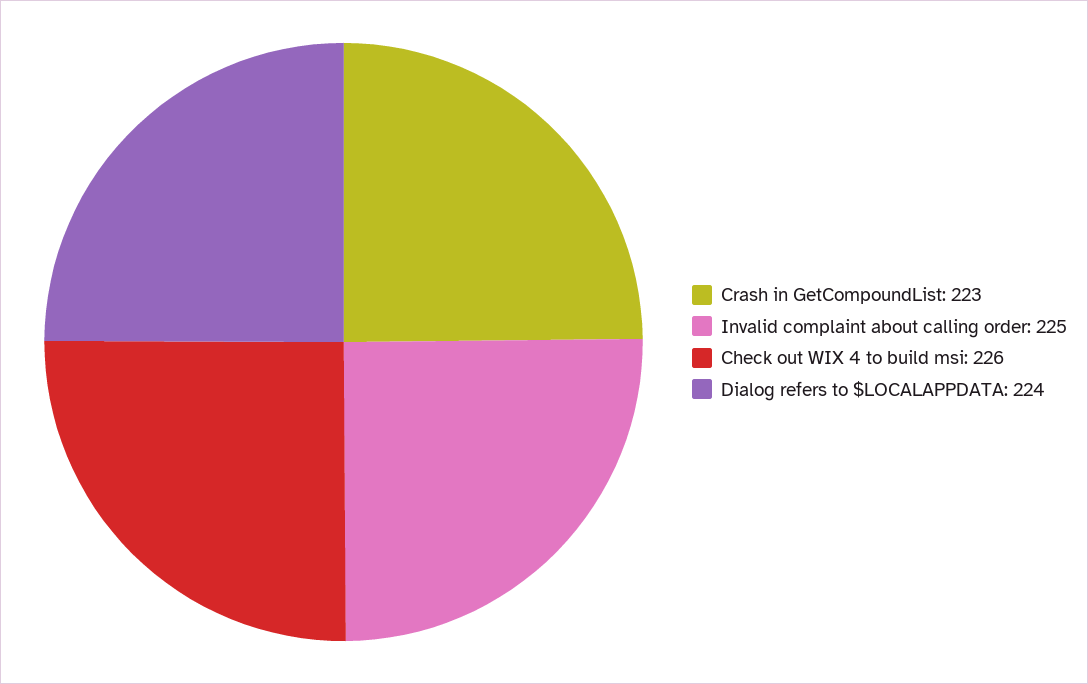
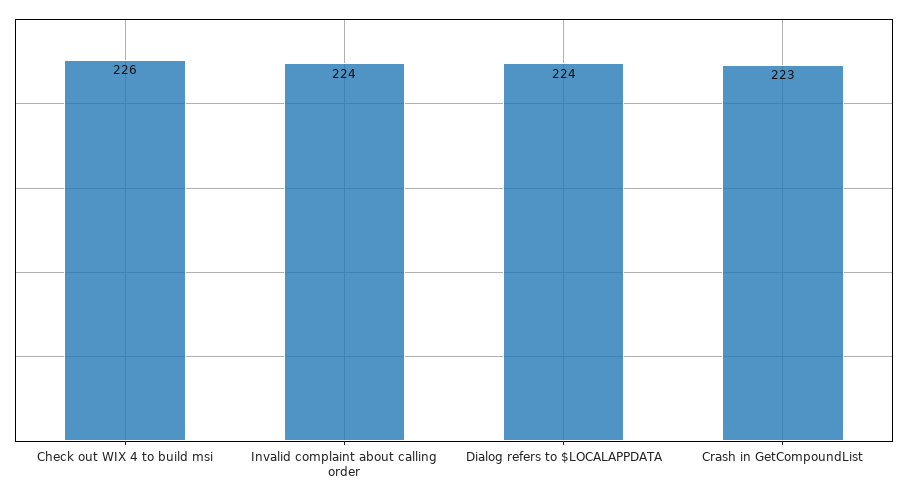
Invalid complaint about calling order: 225 -> 224

